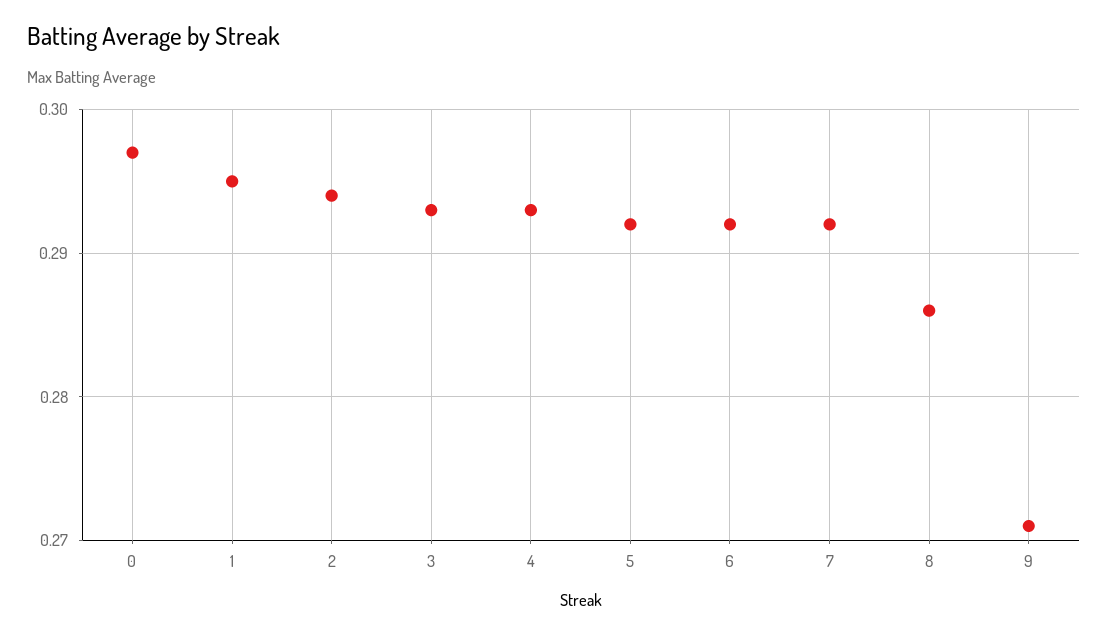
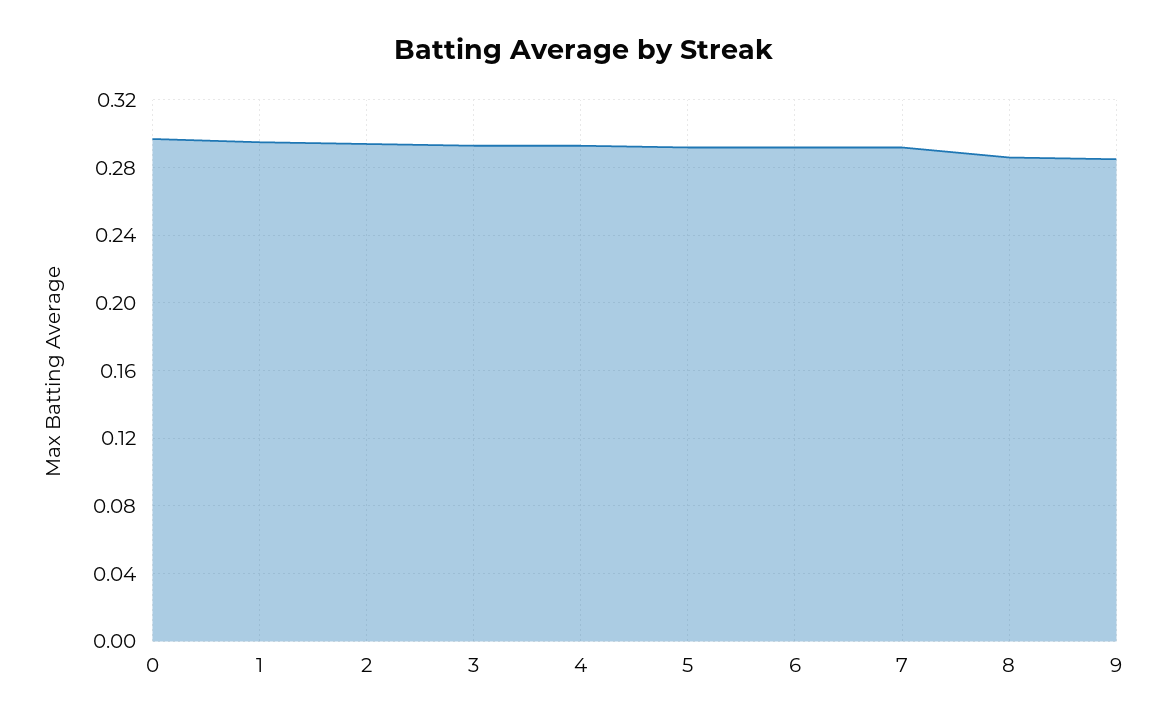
9: 0.271 -> 0.285

